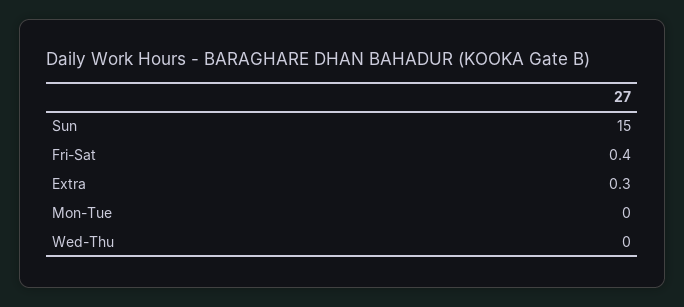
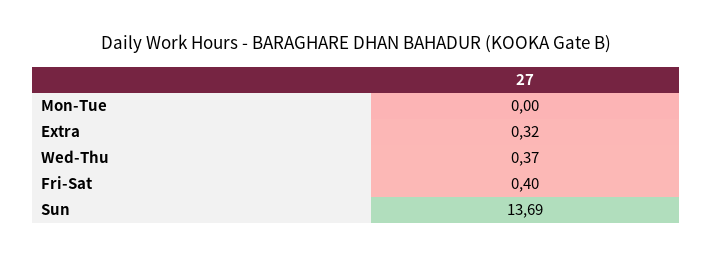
Sun: 15 -> 13.69
Wed-Thu: 0 -> 0.37

